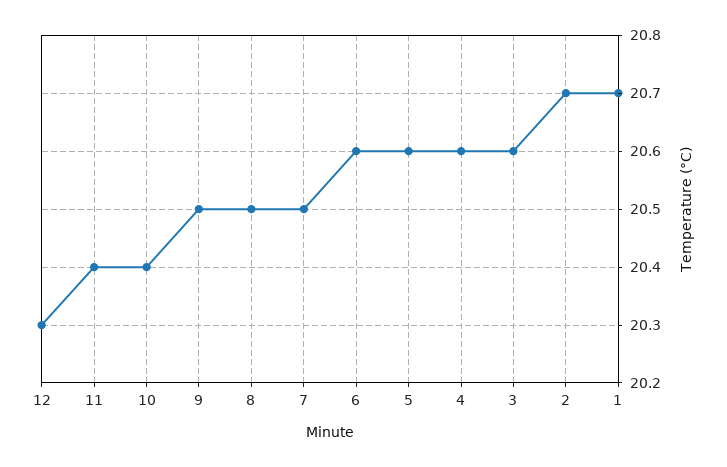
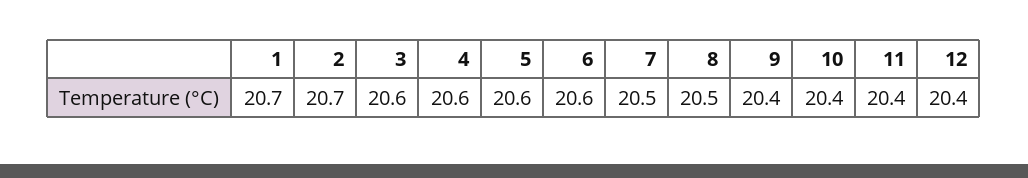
12: 20.3 -> 20.4
9: 20.5 -> 20.4

